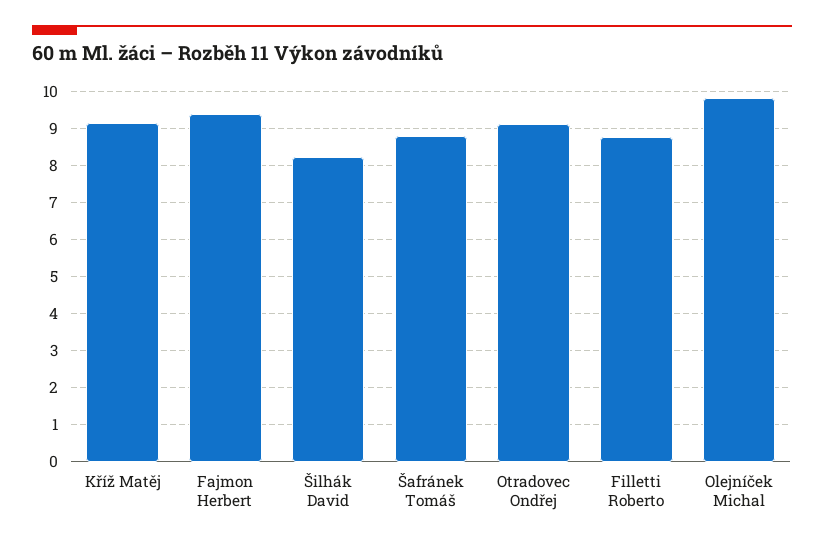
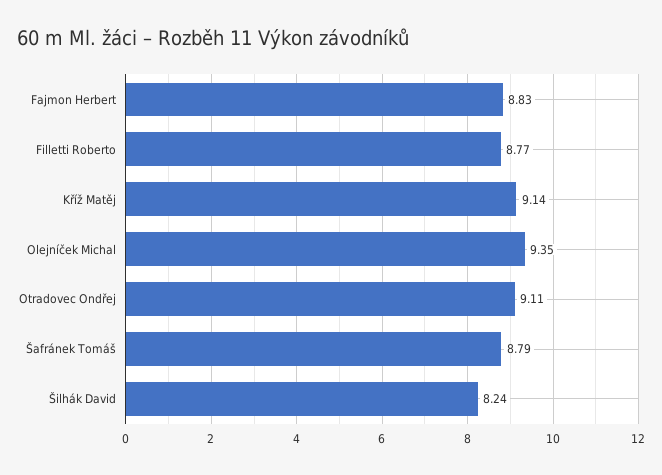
Fajmon Herbert: 9.4 -> 8.83
Olejníček Michal: 9.8 -> 9.35

